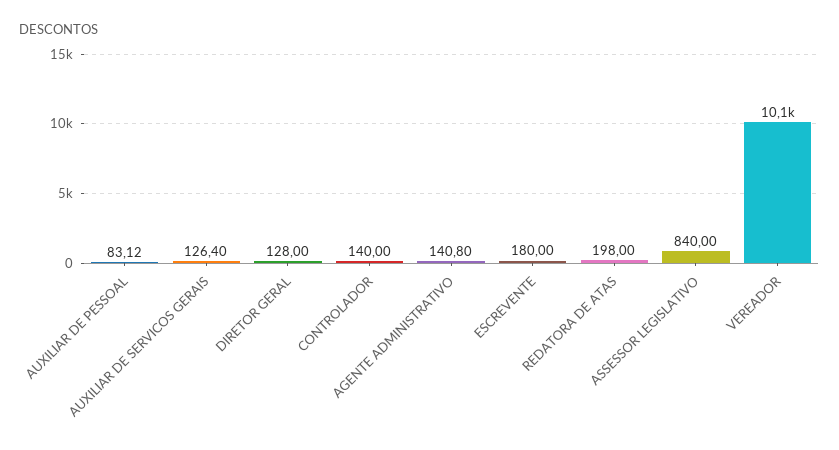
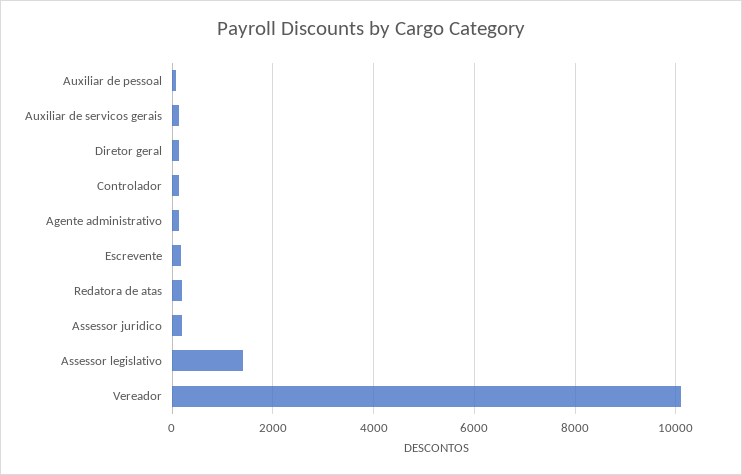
ASSESSOR LEGISLATIVO: 840 -> 1400
Assessor juridico: none -> 200

